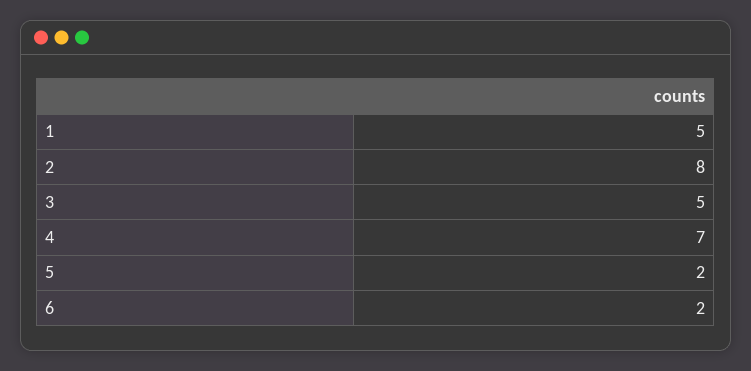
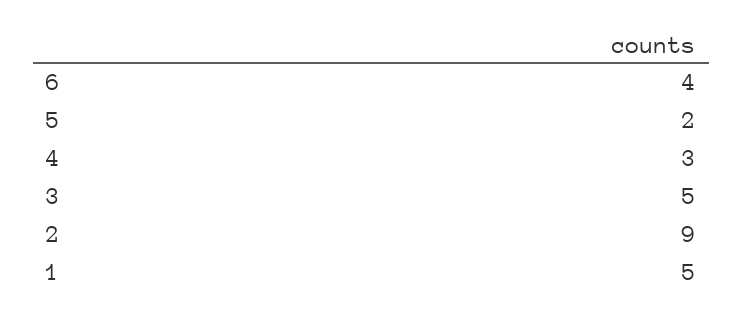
2: 8 -> 9
4: 7 -> 3
6: 2 -> 4

